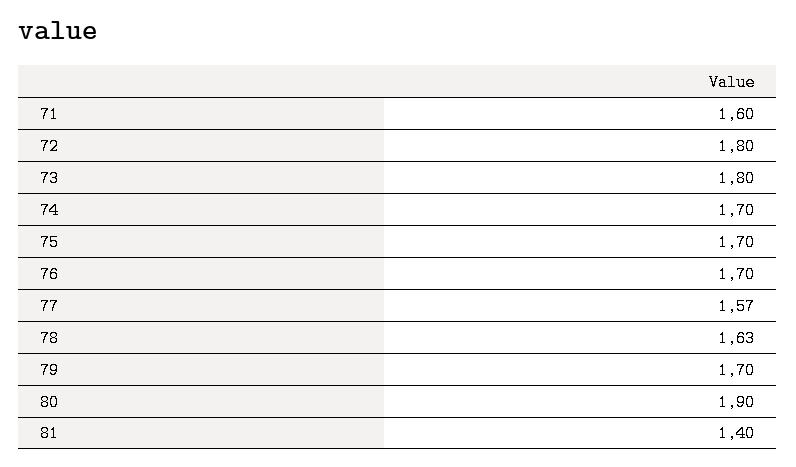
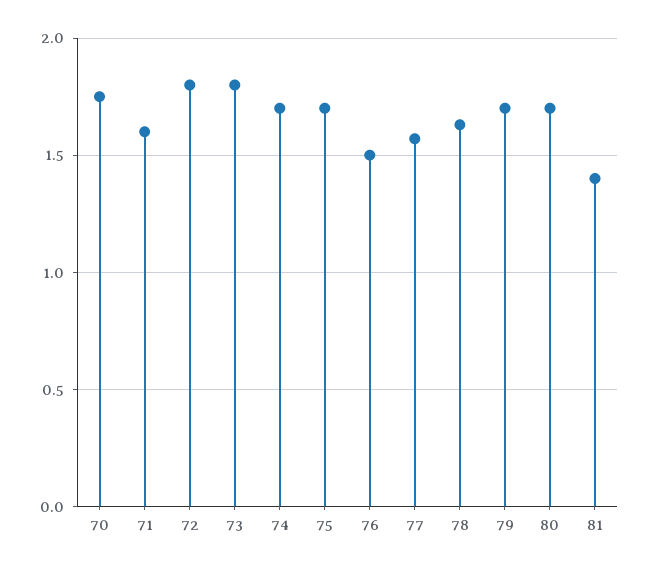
76: 1.7 -> 1.5
80: 1.9 -> 1.7
70: none -> 1.75

